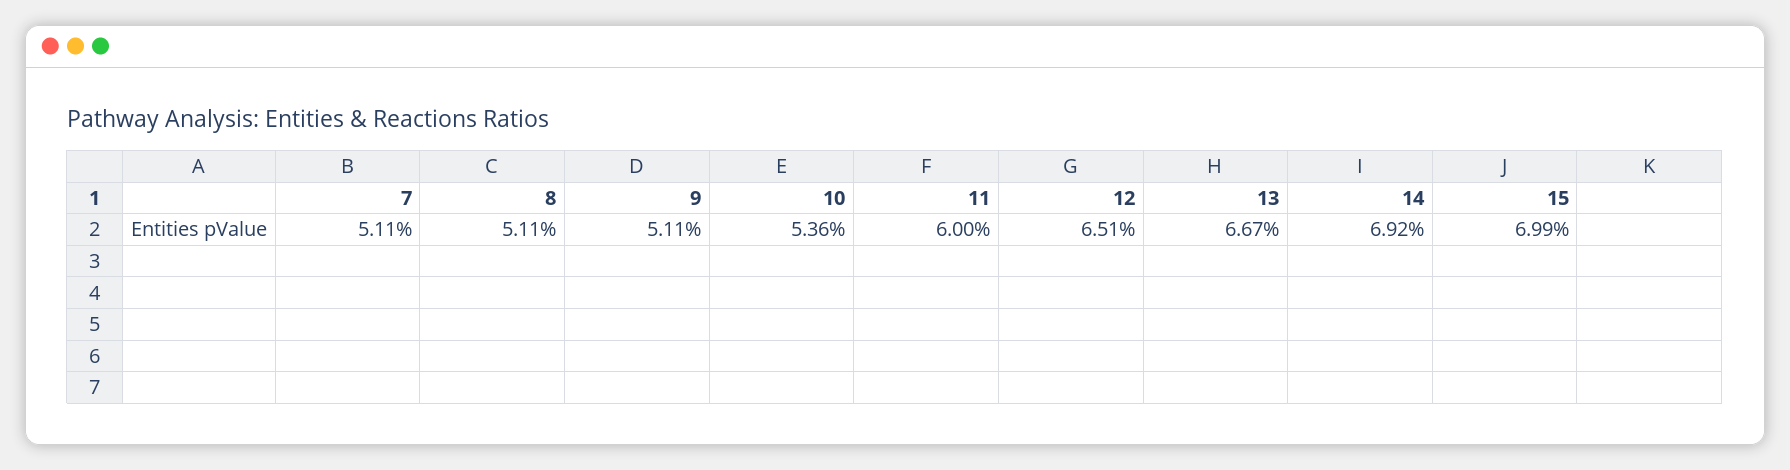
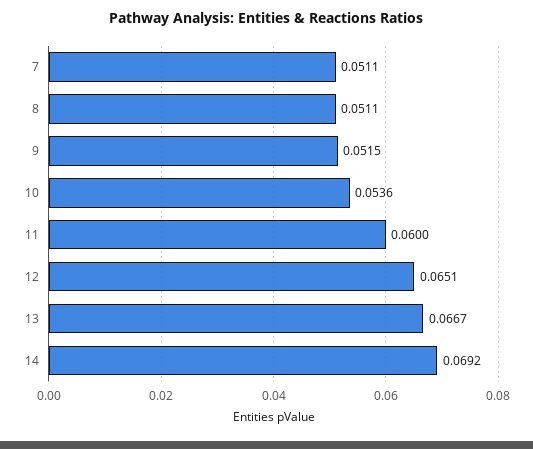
9: 0.0511 -> 0.0515
15: 0.0699 -> none

